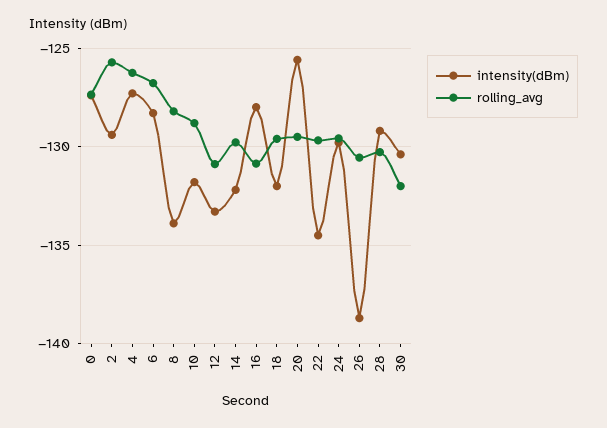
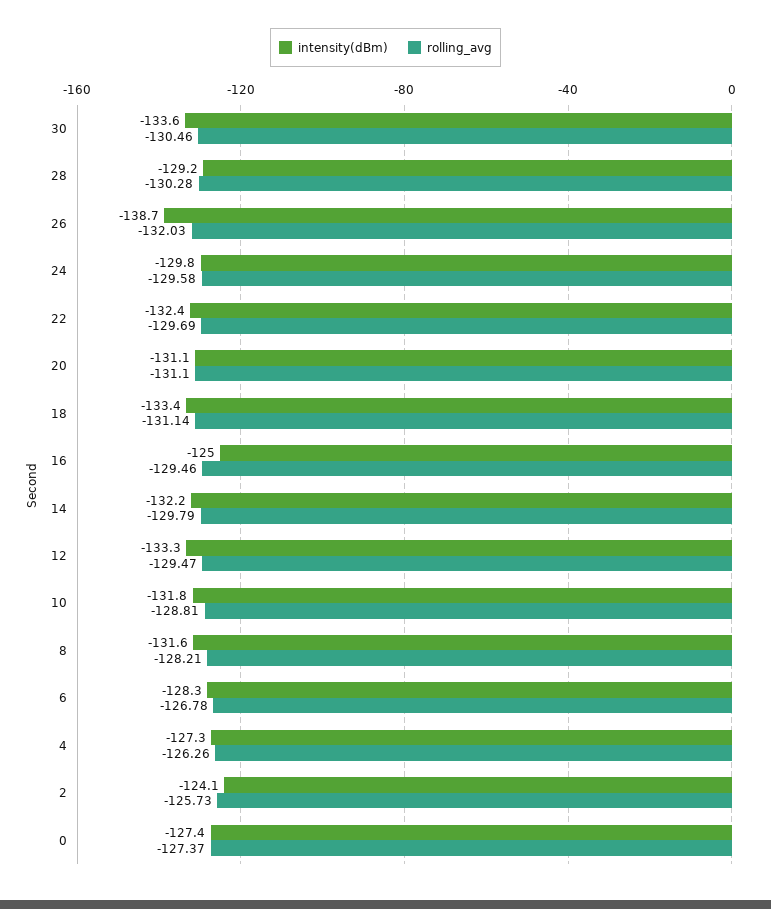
intensity(dBm), 2: -129.5 -> -124.1
intensity(dBm), 8: -134 -> -131.6
rolling_avg, 12: -131 -> -129.47
intensity(dBm), 16: -128 -> -125
rolling_avg, 16: -131 -> -129.46
intensity(dBm), 18: -132 -> -133.4
rolling_avg, 18: -129.5 -> -131.14
intensity(dBm), 20: -125.5 -> -131.1
rolling_avg, 20: -129.5 -> -131.1
intensity(dBm), 22: -134.5 -> -132.4
rolling_avg, 26: -130.5 -> -132.03
intensity(dBm), 30: -130.5 -> -133.6
rolling_avg, 30: -132 -> -130.46

